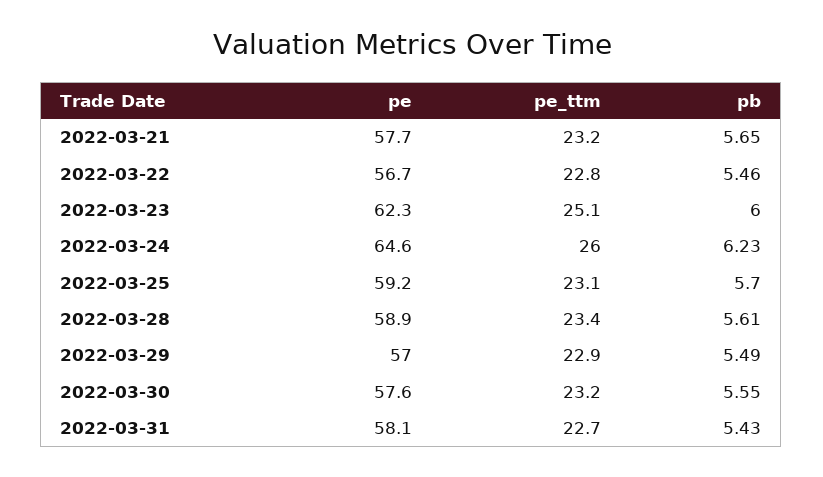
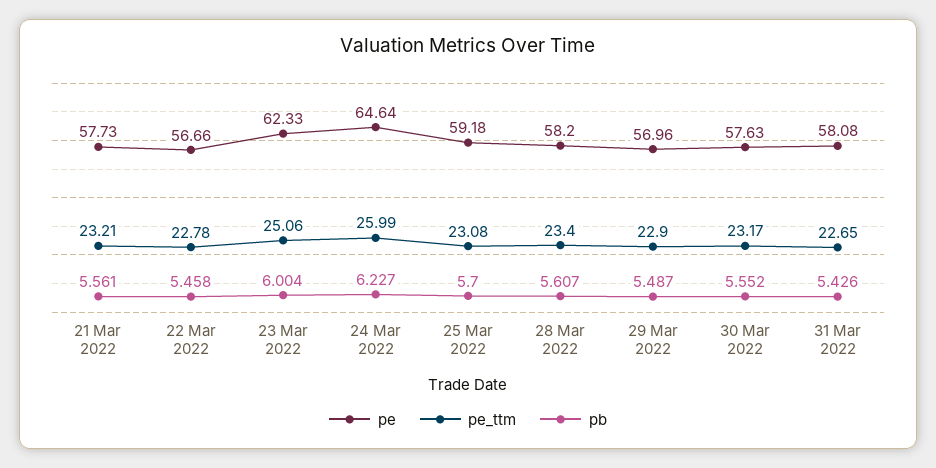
pb, 2022-03-21: 5.65 -> 5.561
pe, 2022-03-28: 58.9 -> 58.2

